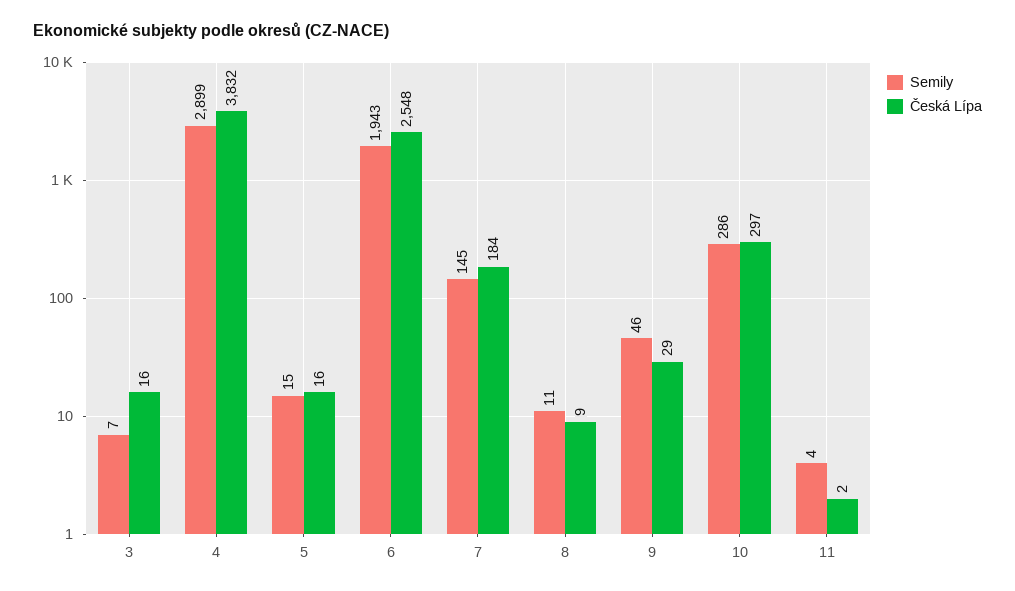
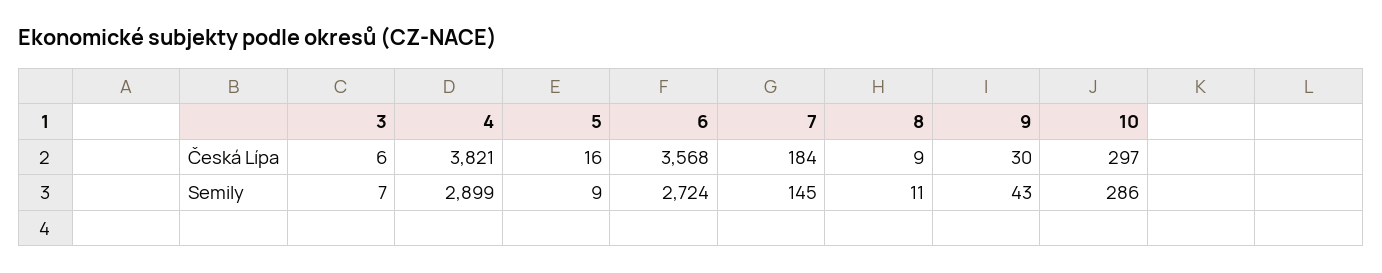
Česká Lípa, 3: 16 -> 6
Česká Lípa, 4: 3832 -> 3821
Semily, 5: 15 -> 9
Semily, 6: 1943 -> 2724
Česká Lípa, 6: 2548 -> 3568
Semily, 9: 46 -> 43
Česká Lípa, 9: 29 -> 30
Semily, 11: 4 -> none
Česká Lípa, 11: 2 -> none

